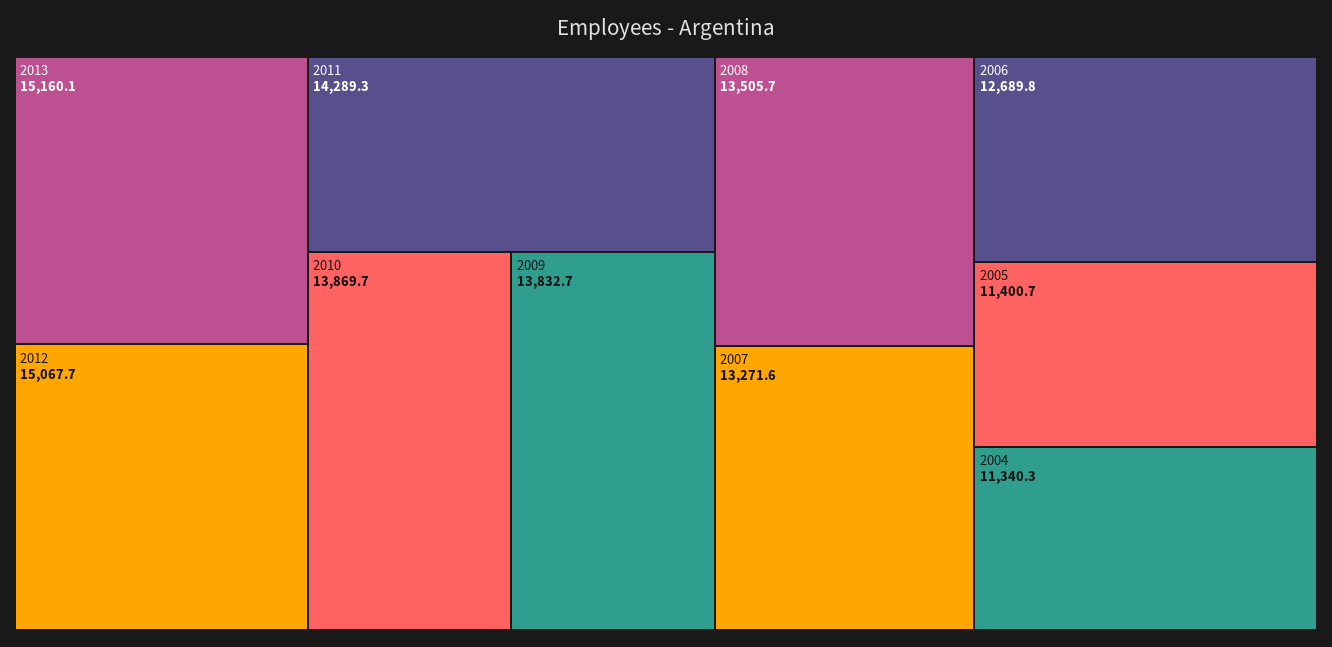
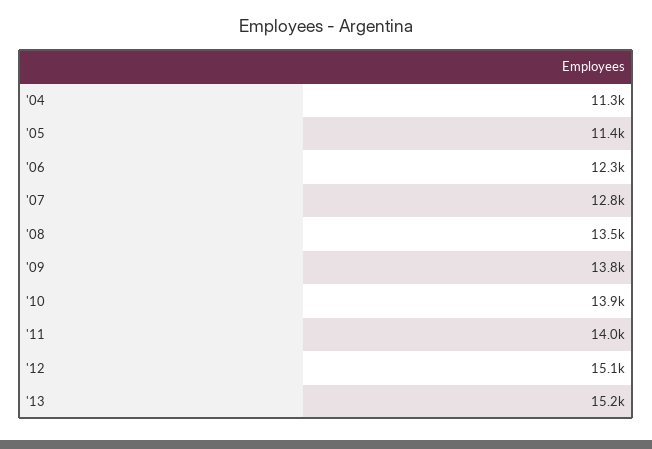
2011: 14289.3 -> 14000
2007: 13271.6 -> 12800
2006: 12689.8 -> 12300

